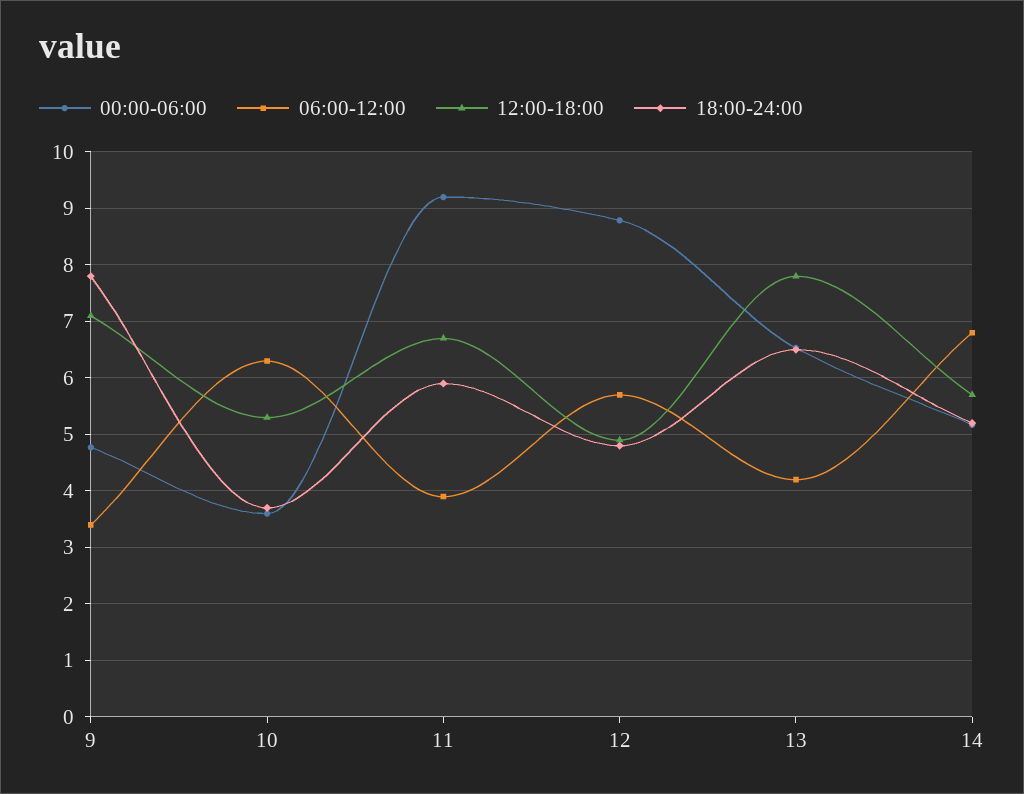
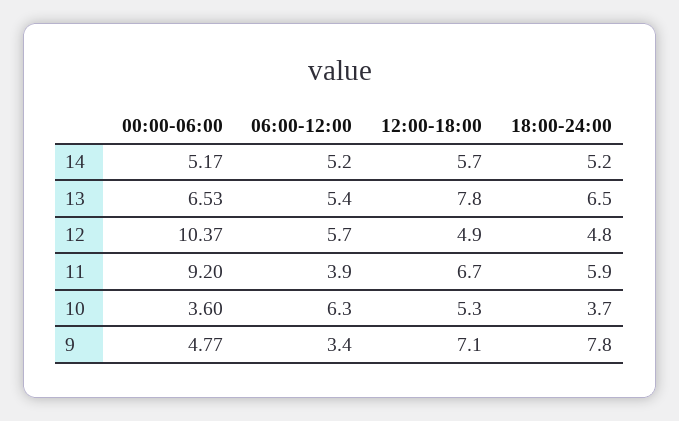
00:00-06:00, 12: 8.8 -> 10.37
06:00-12:00, 13: 4.2 -> 5.4
06:00-12:00, 14: 6.8 -> 5.2

